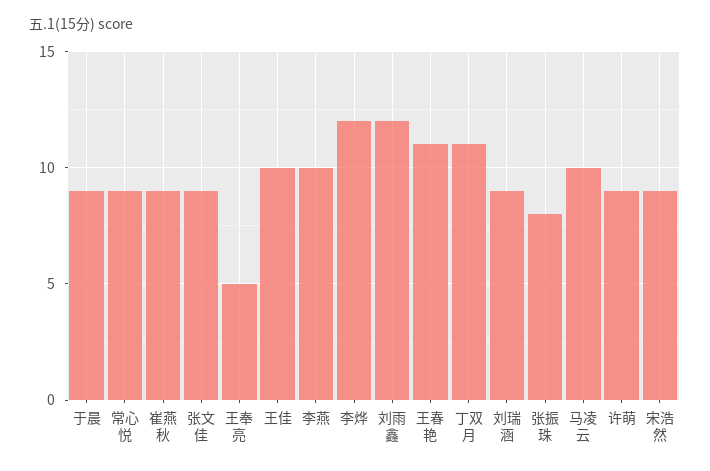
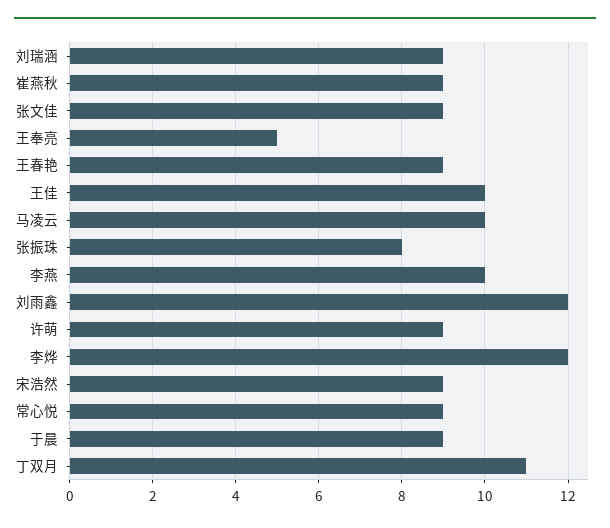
王春艳: 11 -> 9

